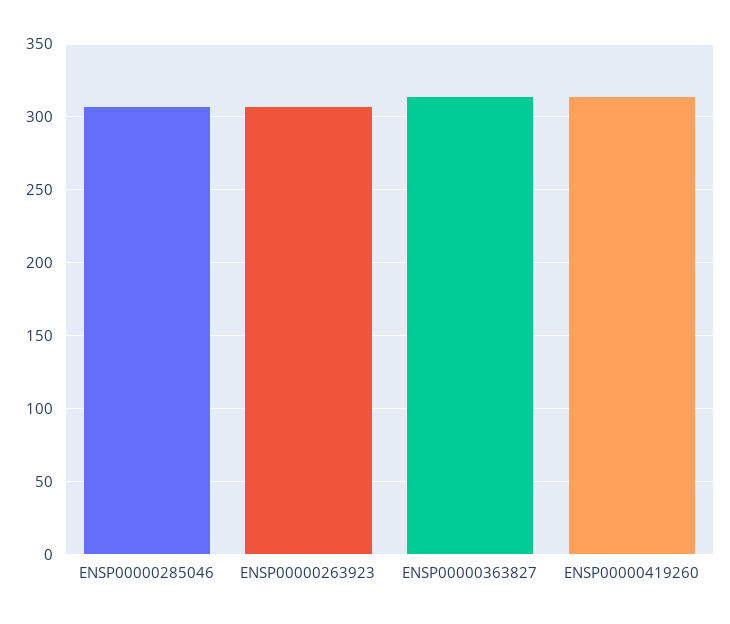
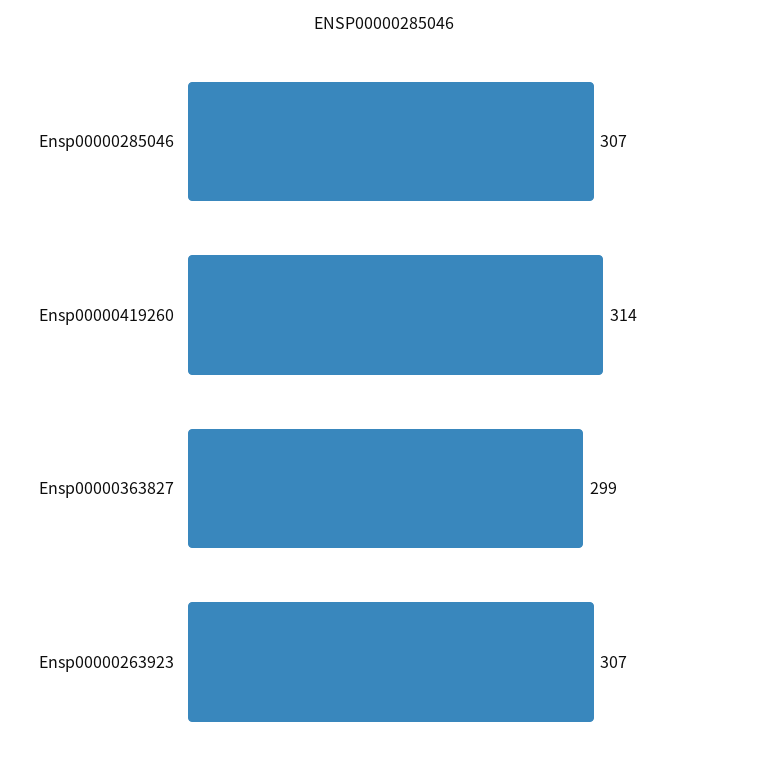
ENSP00000363827: 315 -> 299

